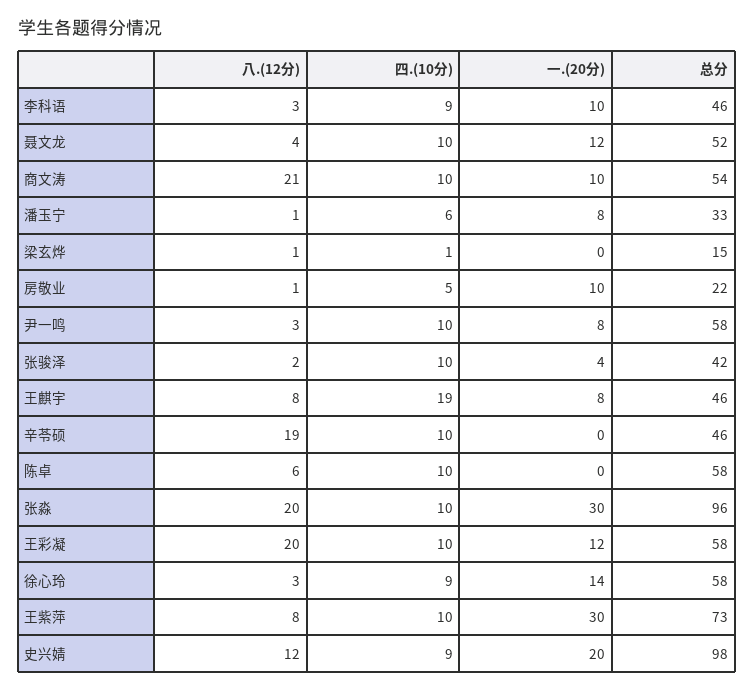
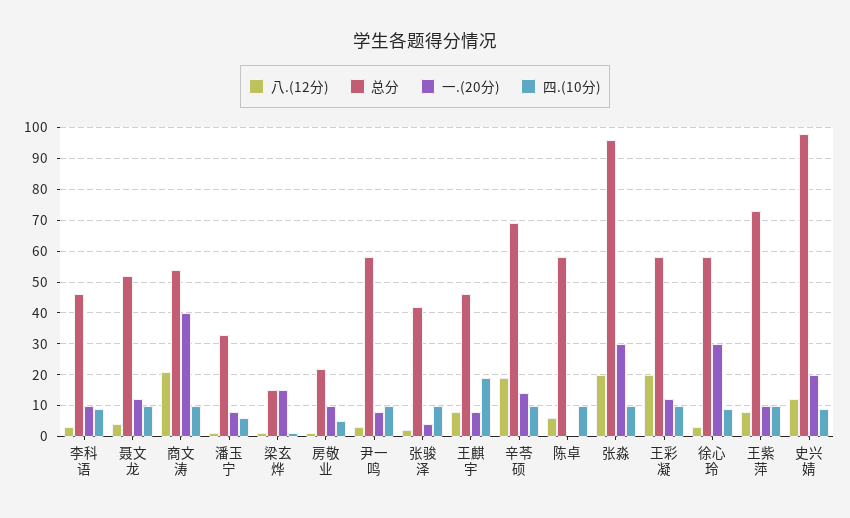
一.(20分), 商文涛: 10 -> 40
一.(20分), 梁玄烨: 0 -> 15
一.(20分), 辛苓硕: 0 -> 15
总分, 辛苓硕: 46 -> 70
一.(20分), 徐心玲: 14 -> 30
一.(20分), 王紫萍: 30 -> 10

